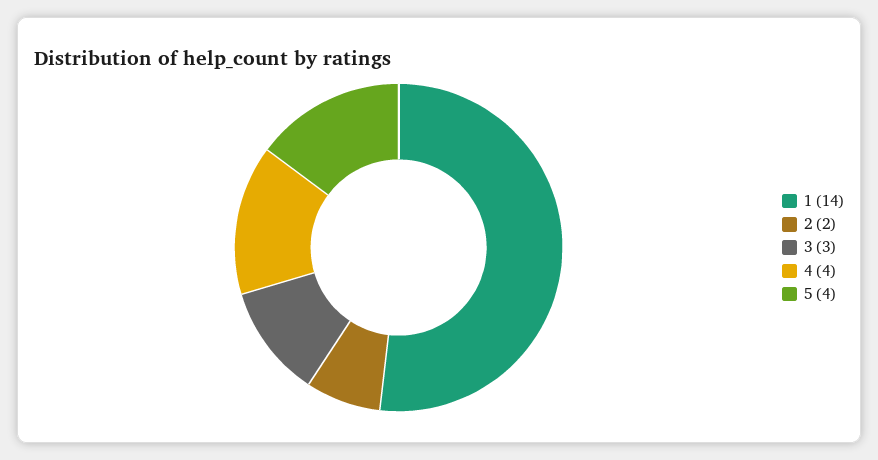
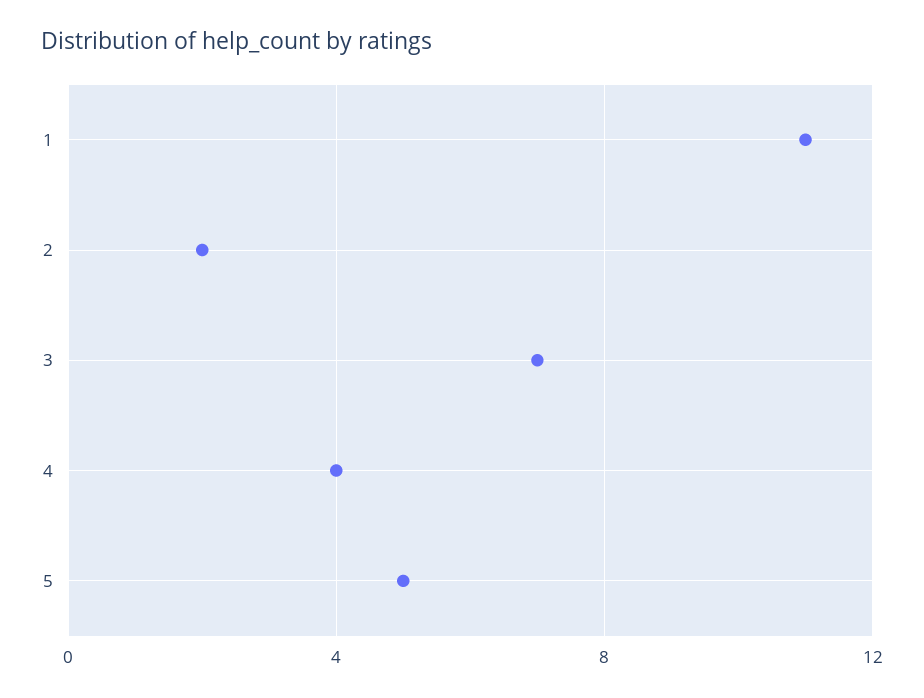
1: 14 -> 11
3: 3 -> 7
5: 4 -> 5

